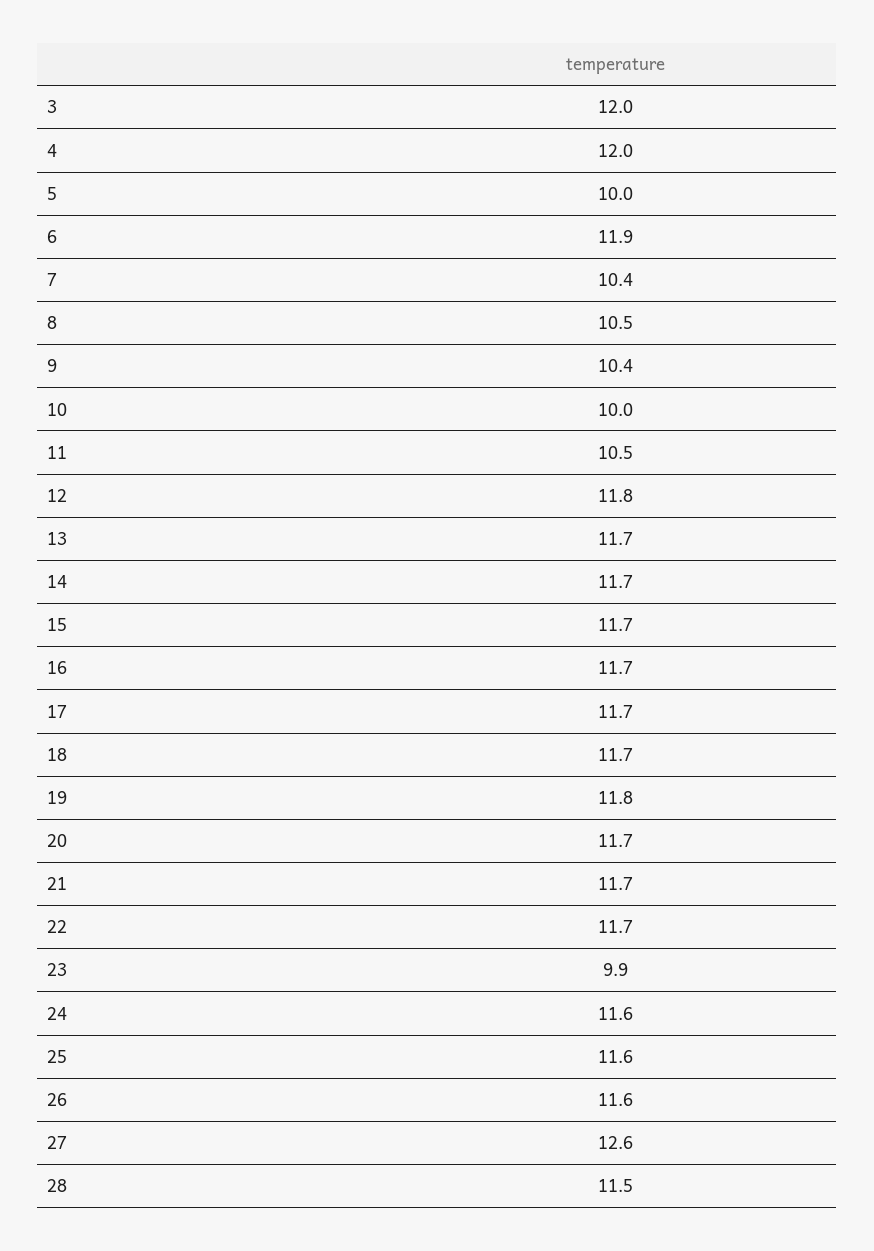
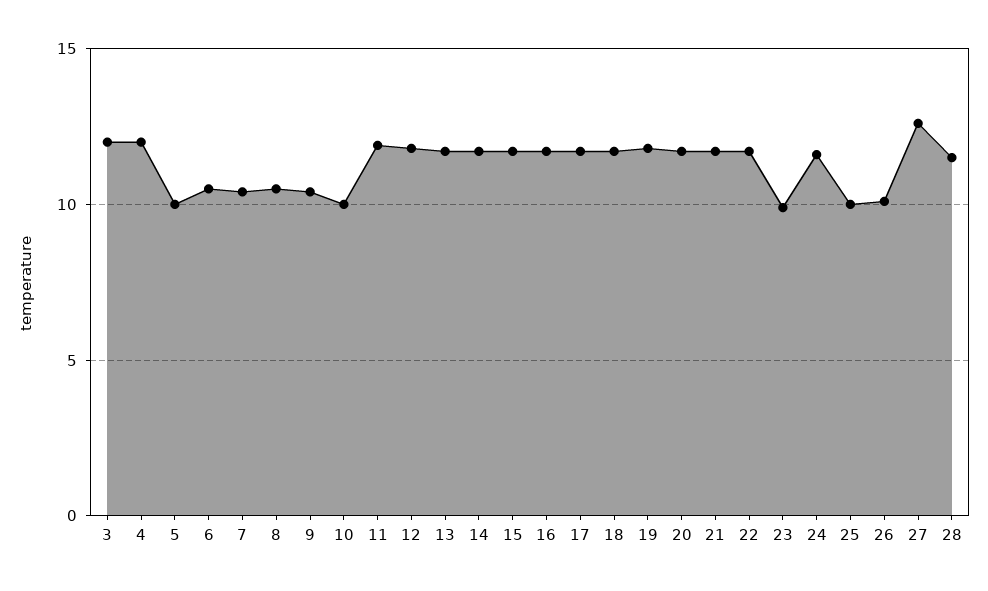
6: 11.9 -> 10.5
11: 10.5 -> 12
25: 11.6 -> 10
26: 11.6 -> 10

